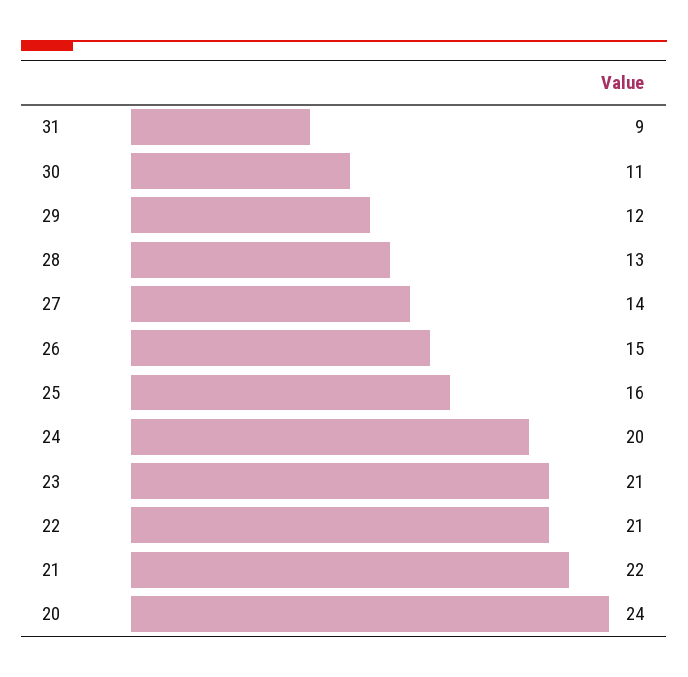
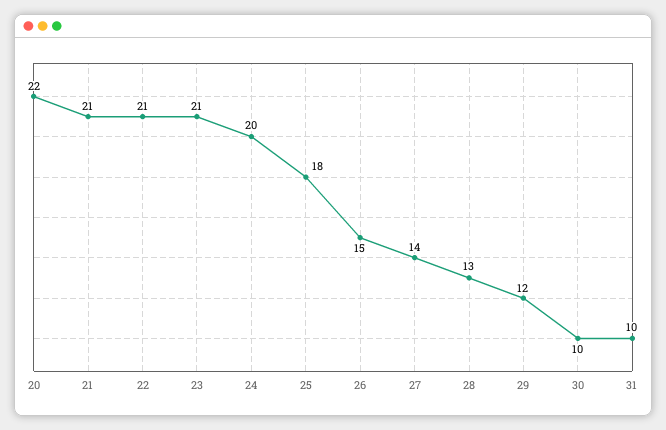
31: 9 -> 10
30: 11 -> 10
25: 16 -> 18
21: 22 -> 21
20: 24 -> 22

